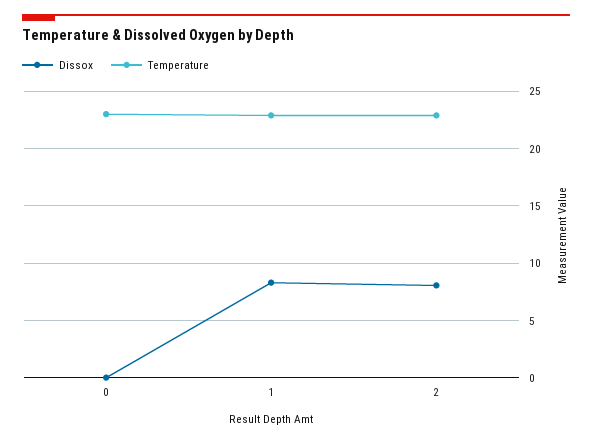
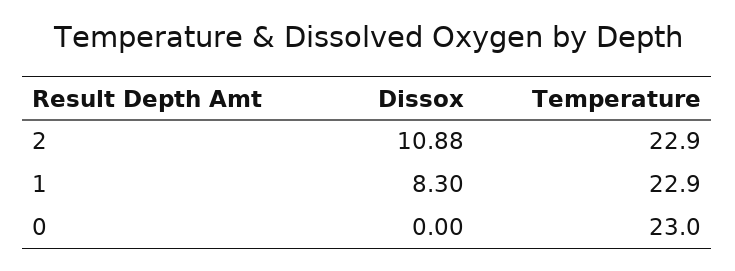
Dissox, 2: 8 -> 10.88

